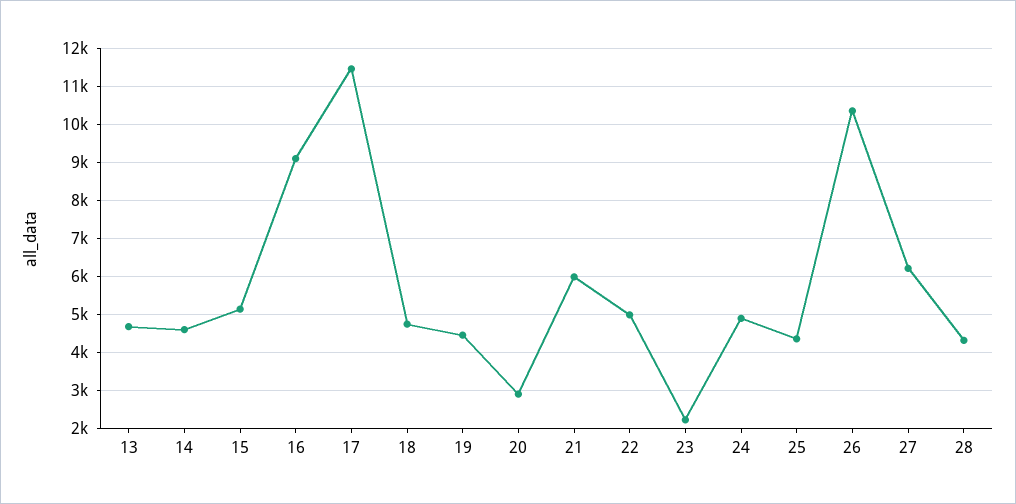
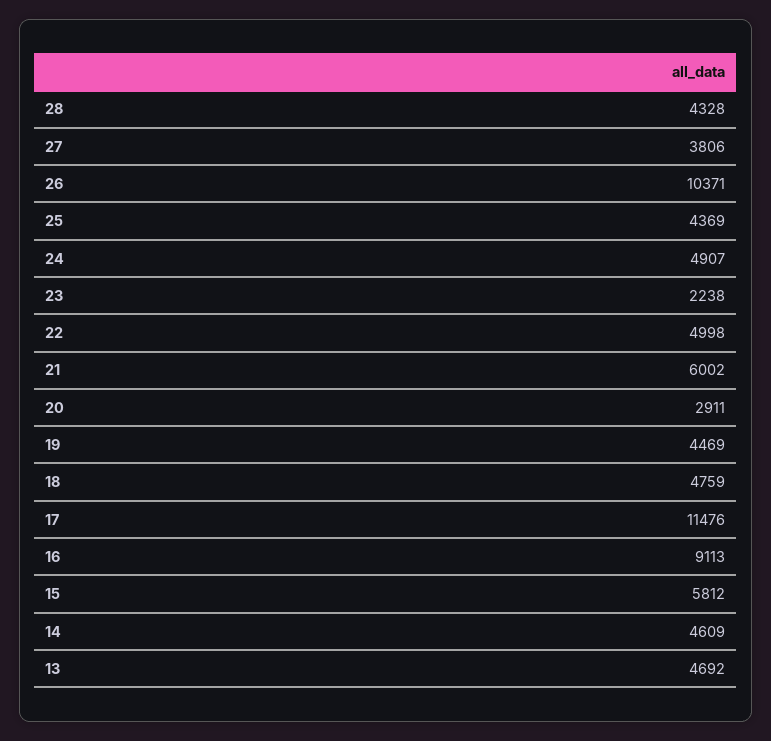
15: 5200 -> 5812
27: 6200 -> 3806

